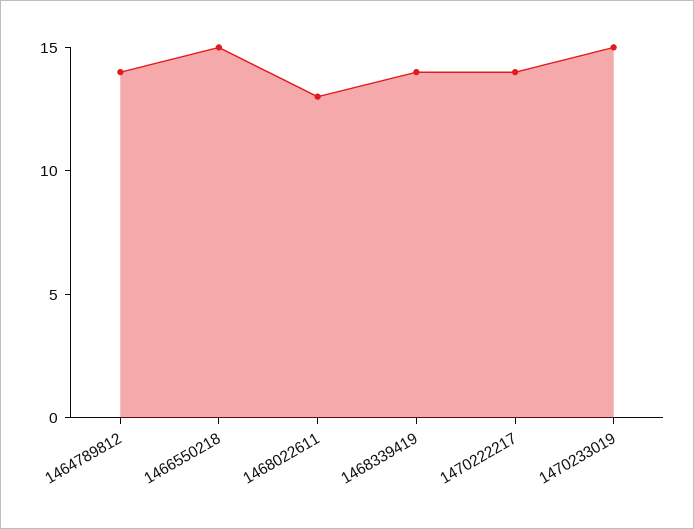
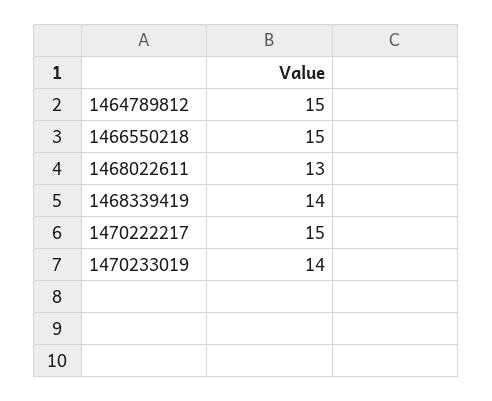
1464789812: 14 -> 15
1470222217: 14 -> 15
1470233019: 15 -> 14

